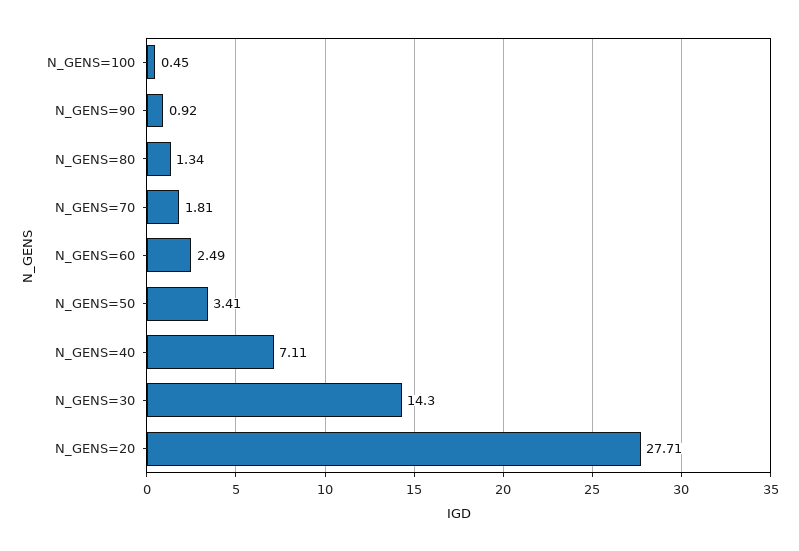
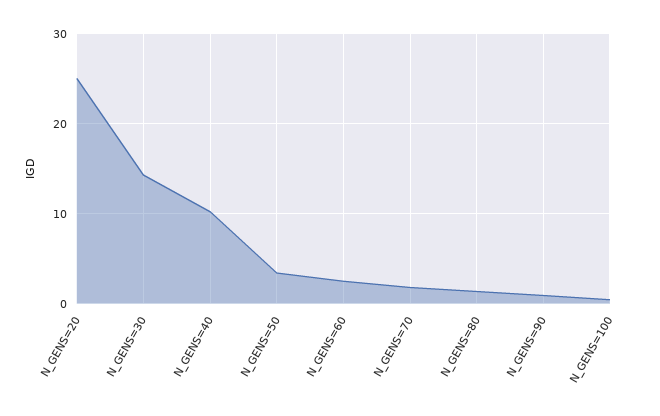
N_GENS=40: 7.11 -> 10
N_GENS=20: 27.71 -> 25

